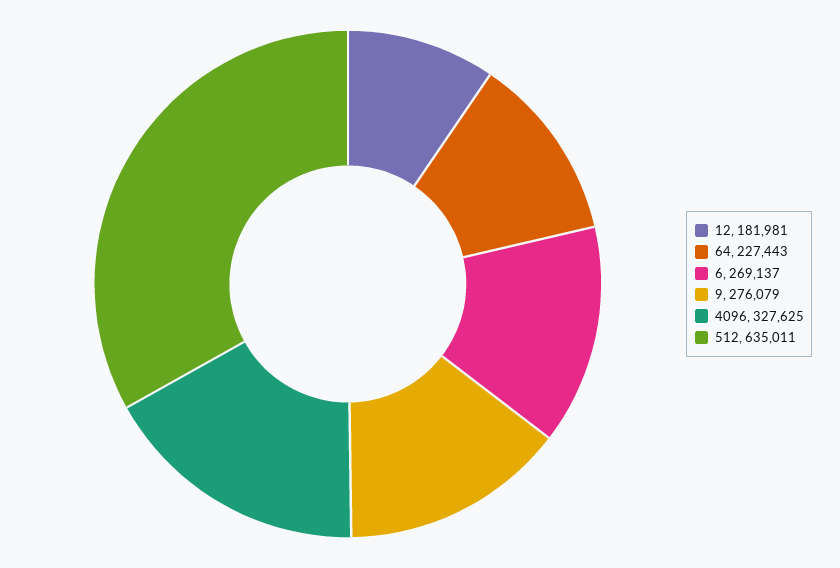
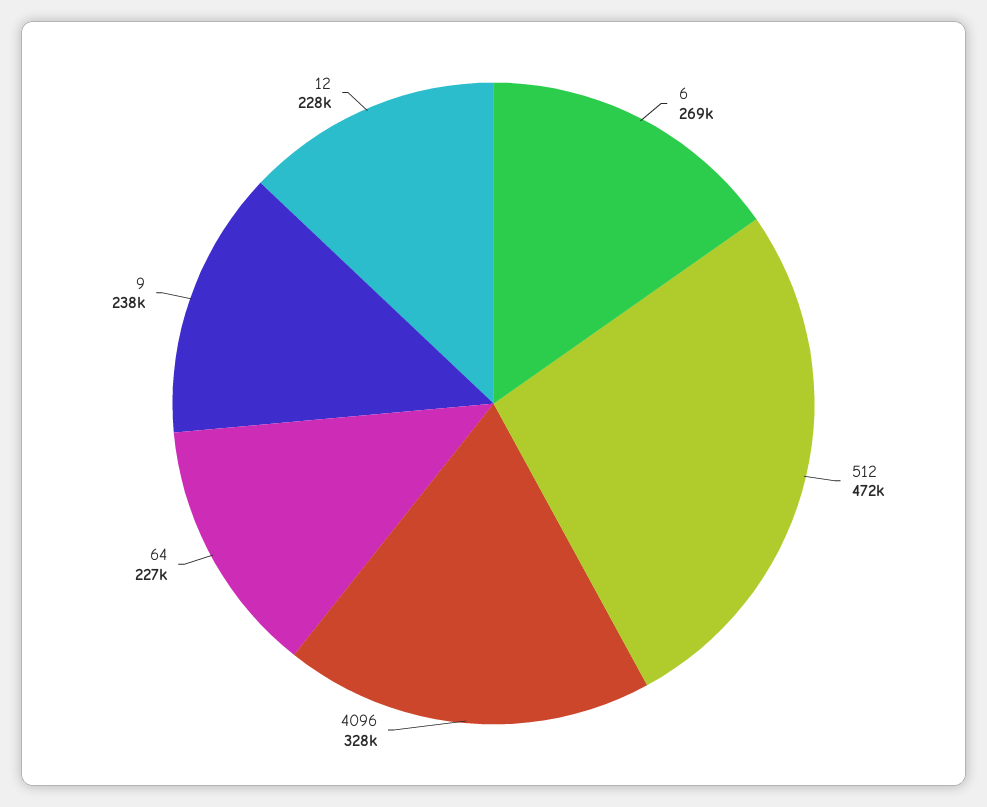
12: 181981 -> 228000
9: 276079 -> 238000
512: 635011 -> 472000

